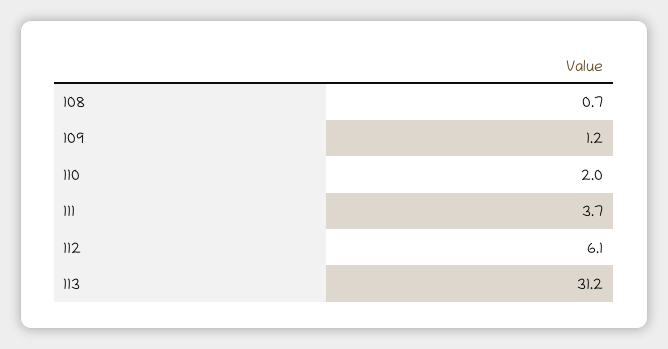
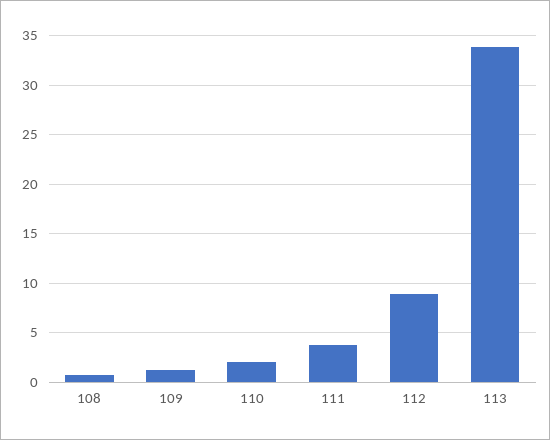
112: 6.1 -> 9
113: 31.2 -> 34

